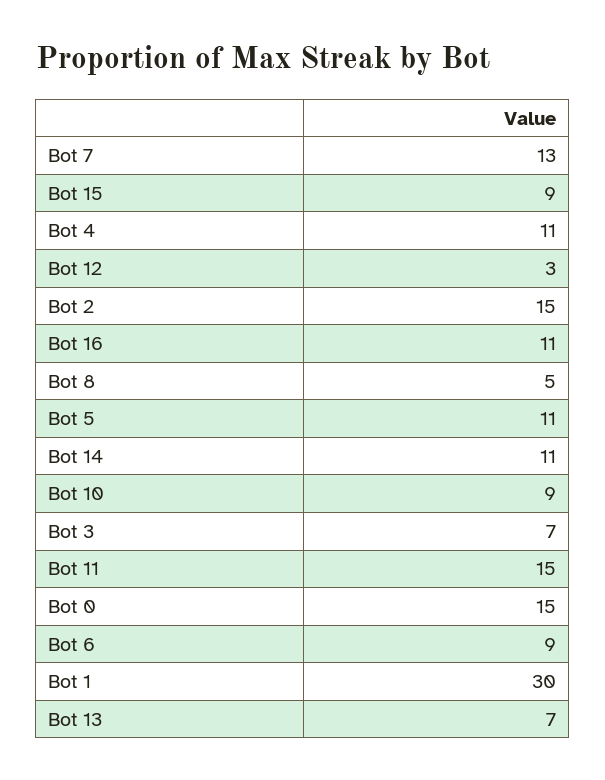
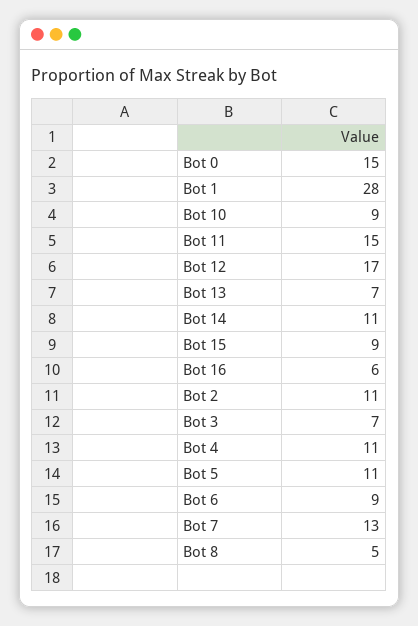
Bot 12: 3 -> 17
Bot 2: 15 -> 11
Bot 16: 11 -> 6
Bot 1: 30 -> 28

